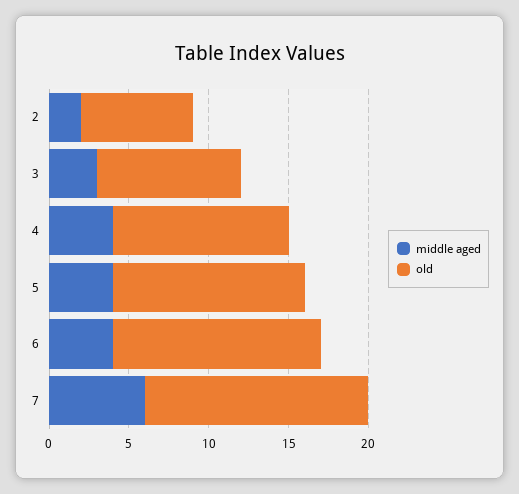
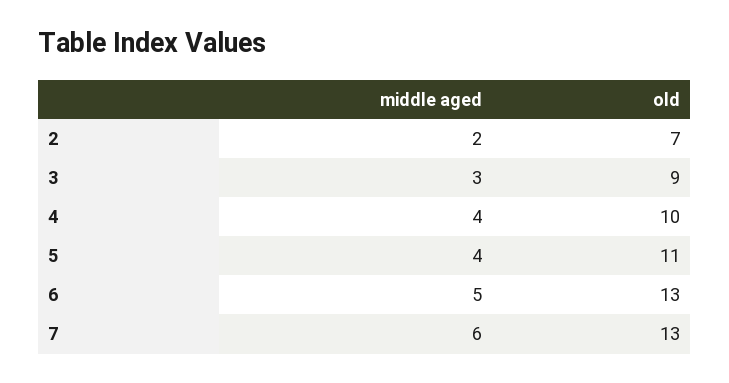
old, 4: 11 -> 10
old, 5: 12 -> 11
middle aged, 6: 4 -> 5
old, 7: 14 -> 13

